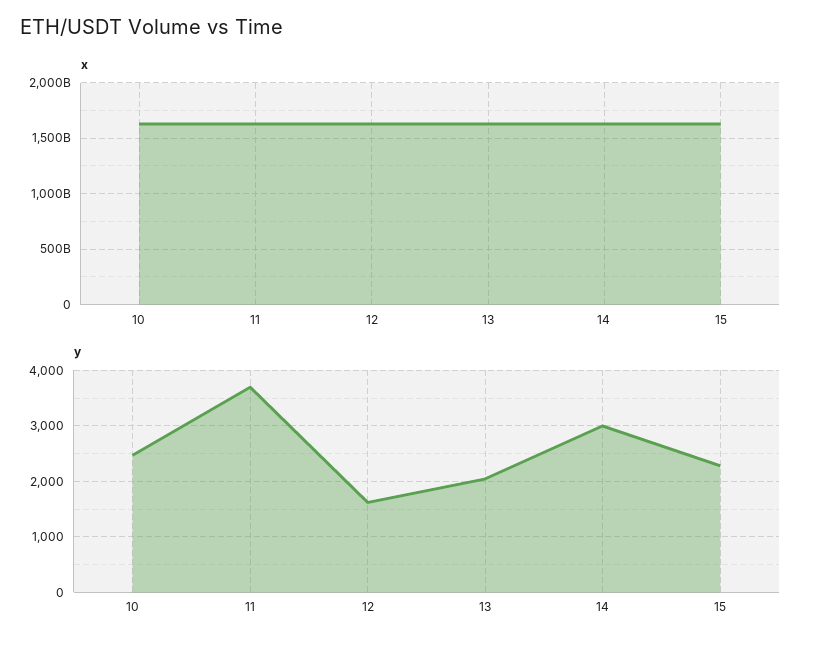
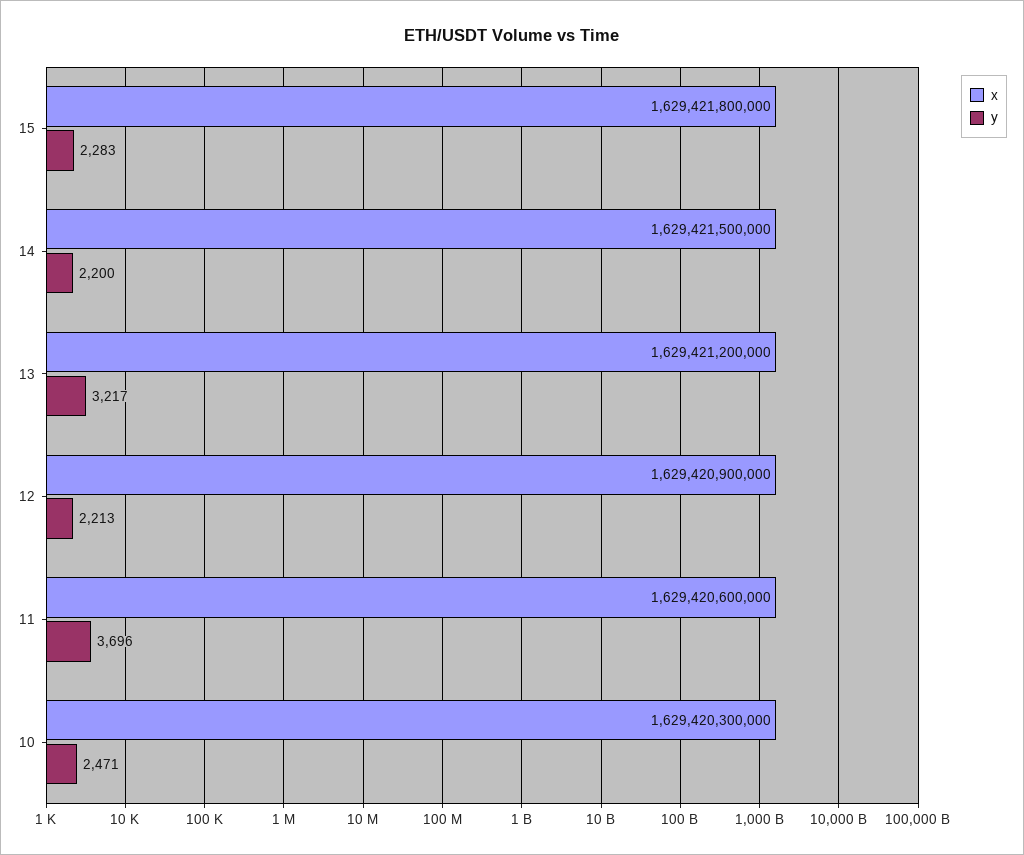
y, 12: 1600 -> 2213
y, 13: 2000 -> 3217
y, 14: 3000 -> 2200

